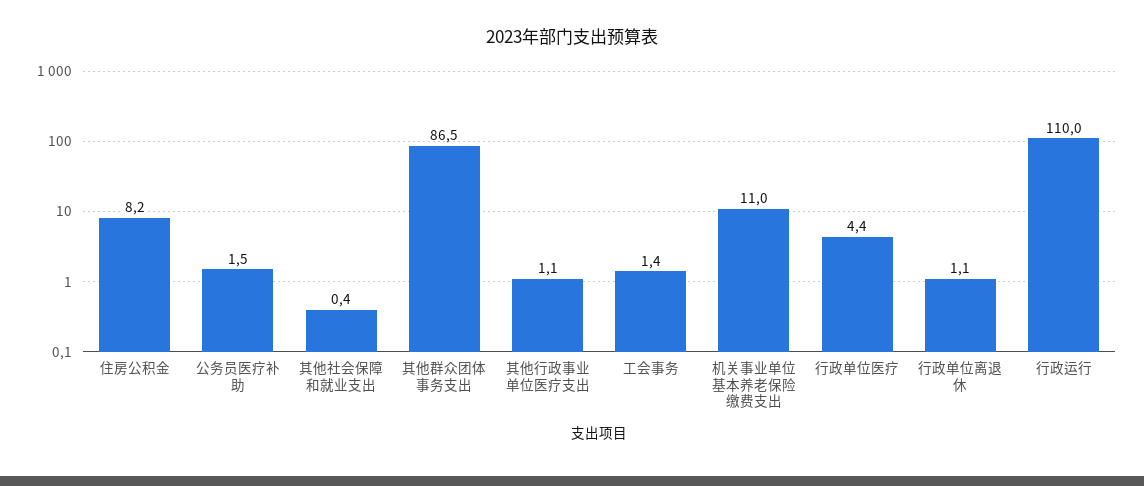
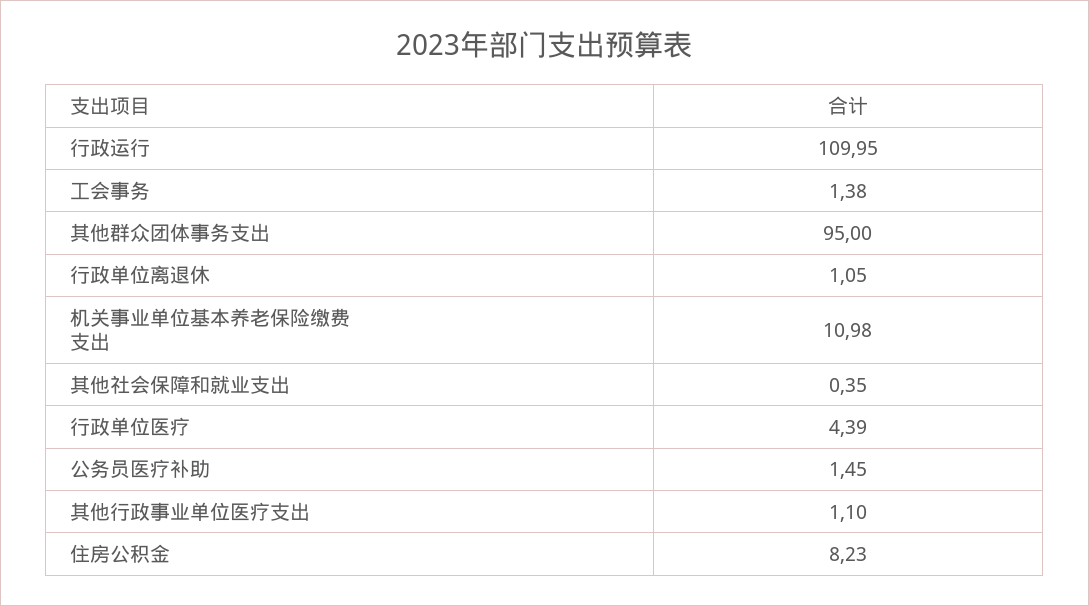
其他群众团体事务支出: 86.5 -> 95

